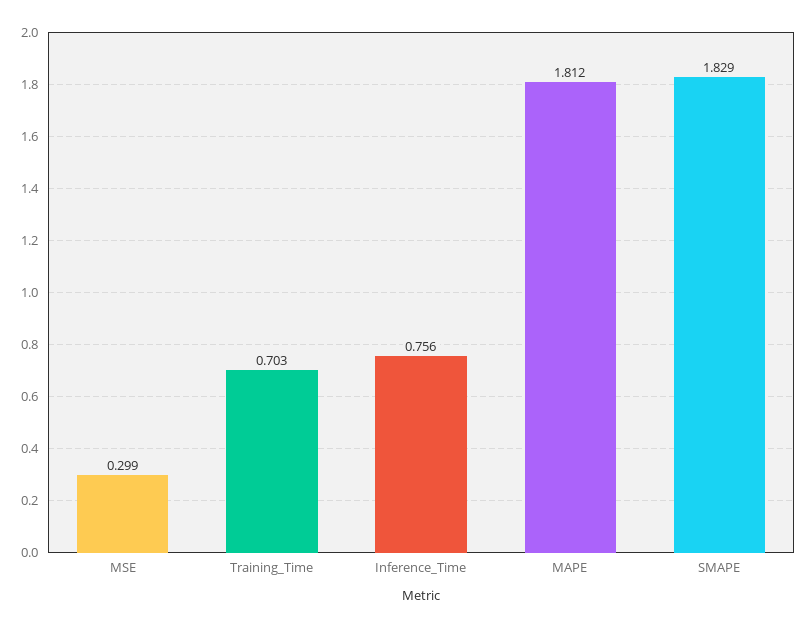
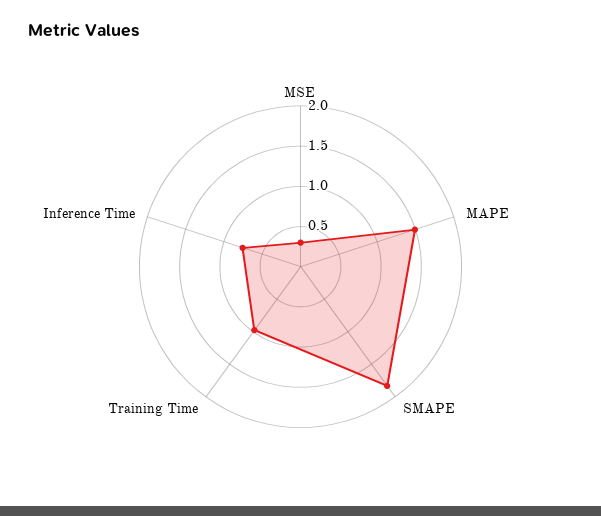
Training_Time: 0.703 -> 1
MAPE: 1.812 -> 1.5

